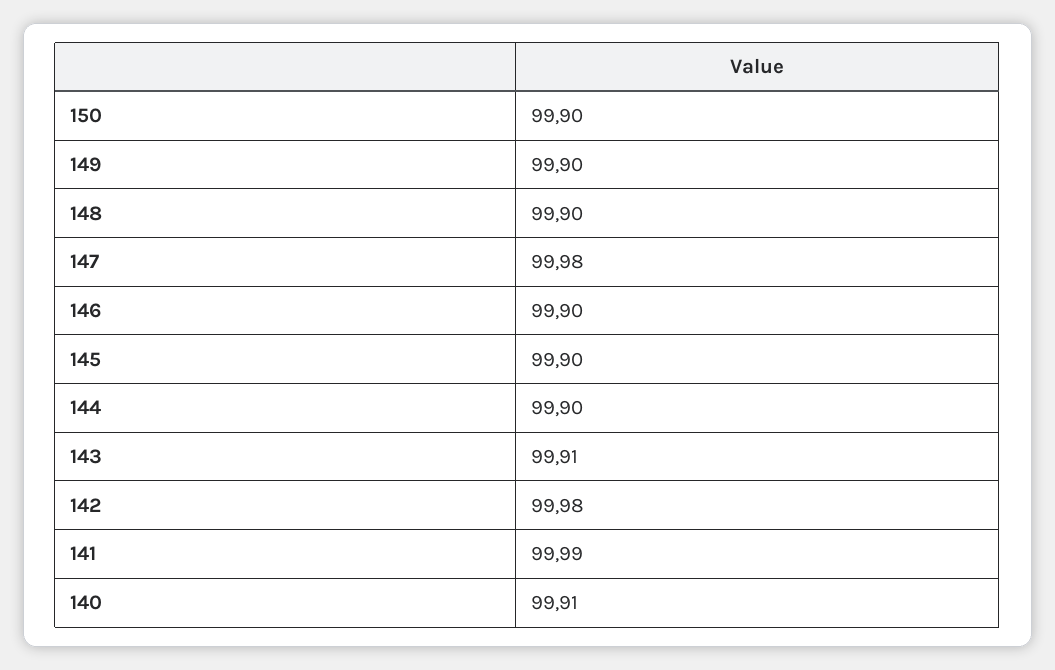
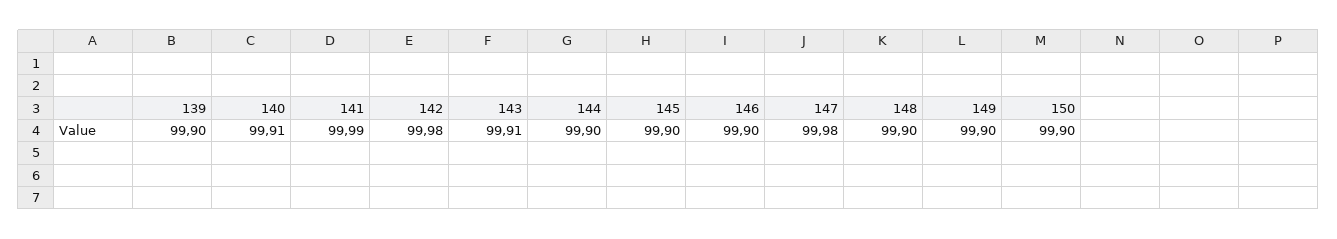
139: none -> 99.9

